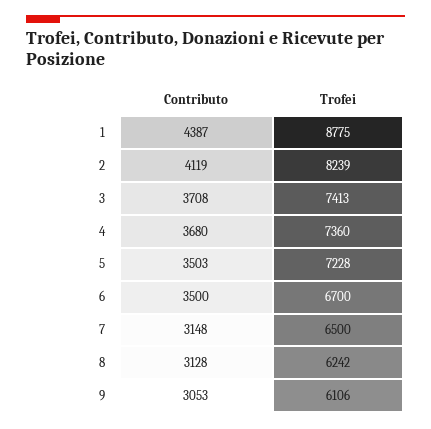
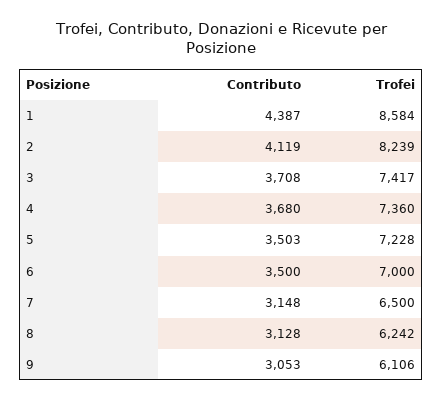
Trofei, 1: 8775 -> 8584
Trofei, 3: 7413 -> 7417
Trofei, 6: 6700 -> 7000

